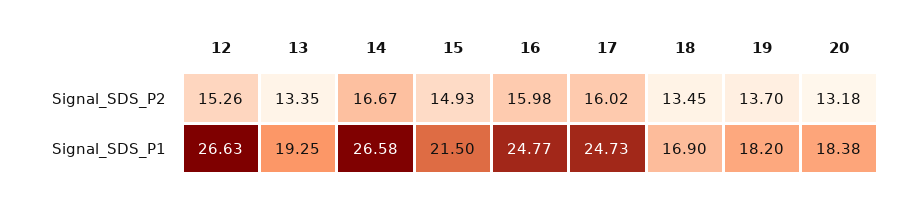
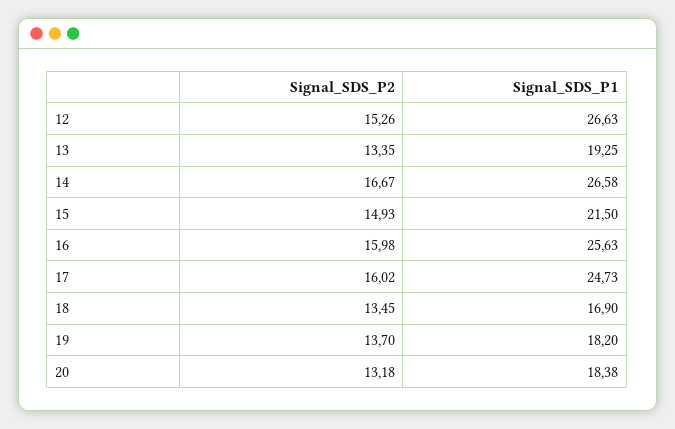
16, Signal_SDS_P1: 24.77 -> 25.63

